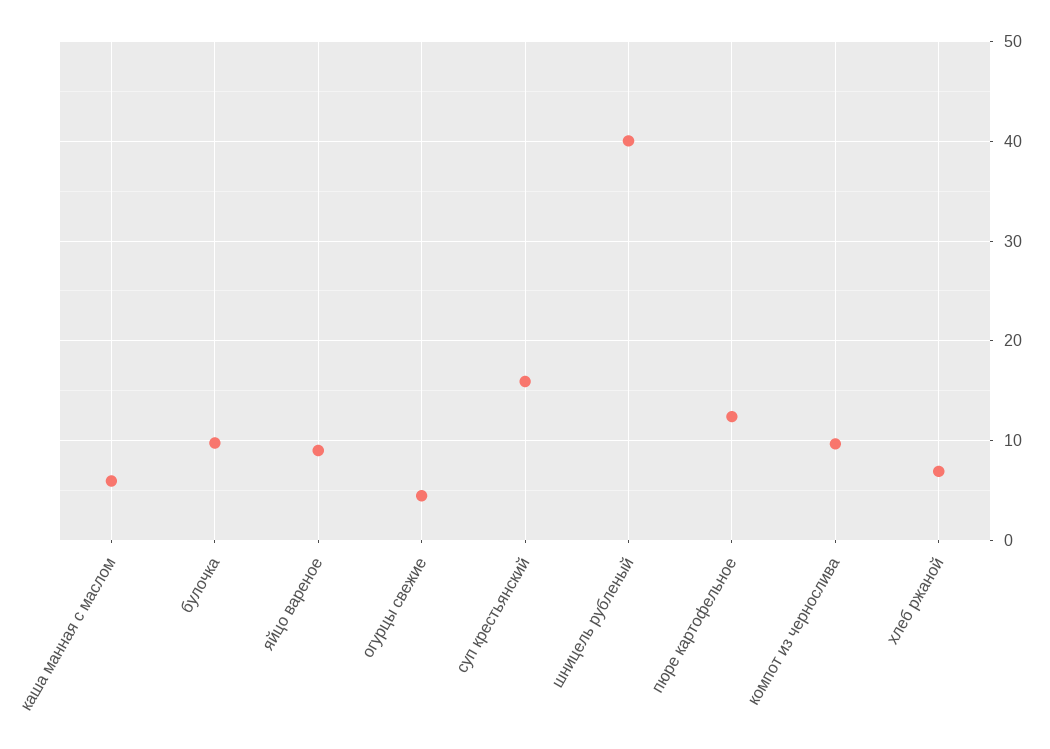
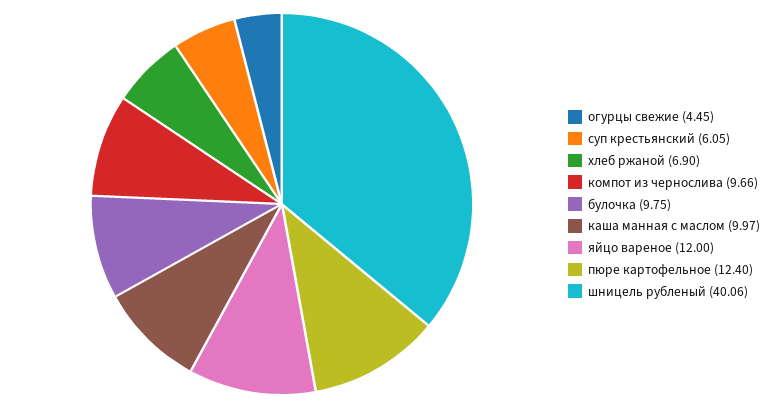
каша манная с маслом: 6 -> 9.97
яйцо вареное: 9 -> 12
суп крестьянский: 16 -> 6.05

